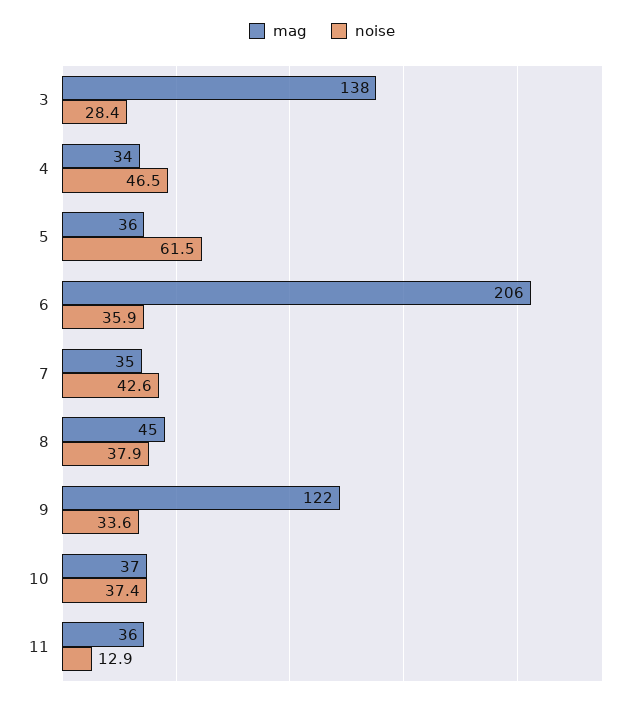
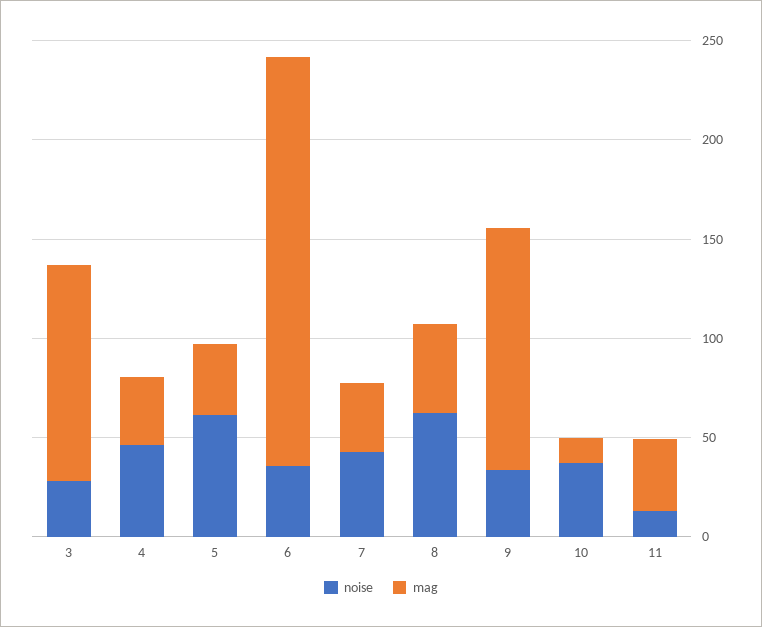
mag, 3: 138 -> 110
noise, 8: 37.9 -> 60
mag, 10: 37 -> 10

